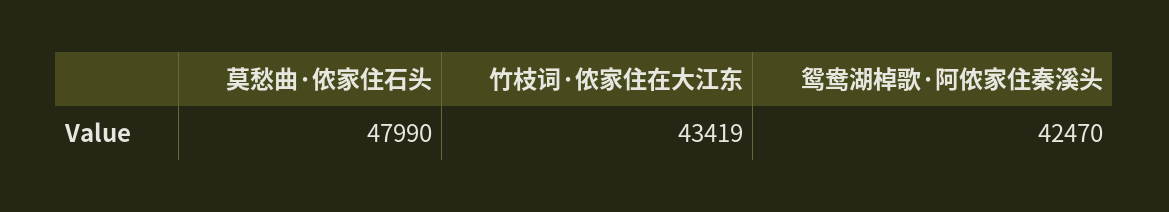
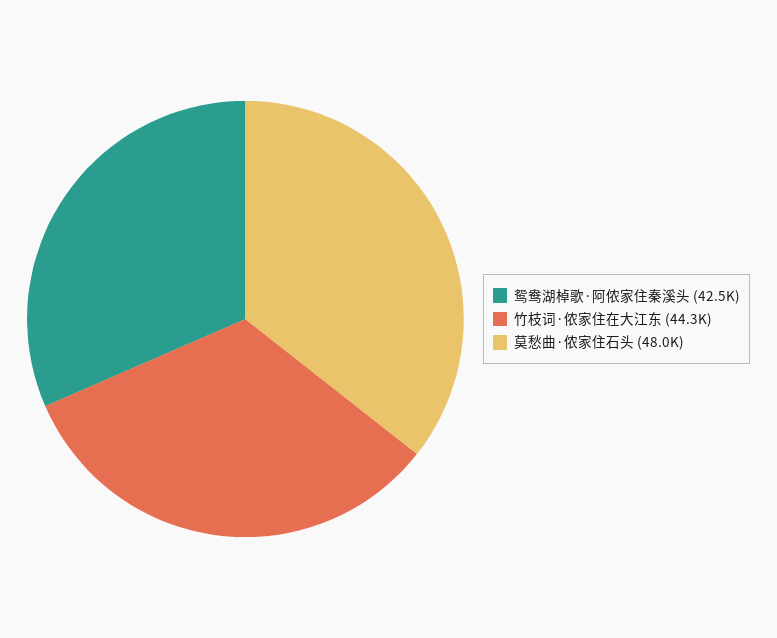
竹枝词·侬家住在大江东: 43419 -> 44300

